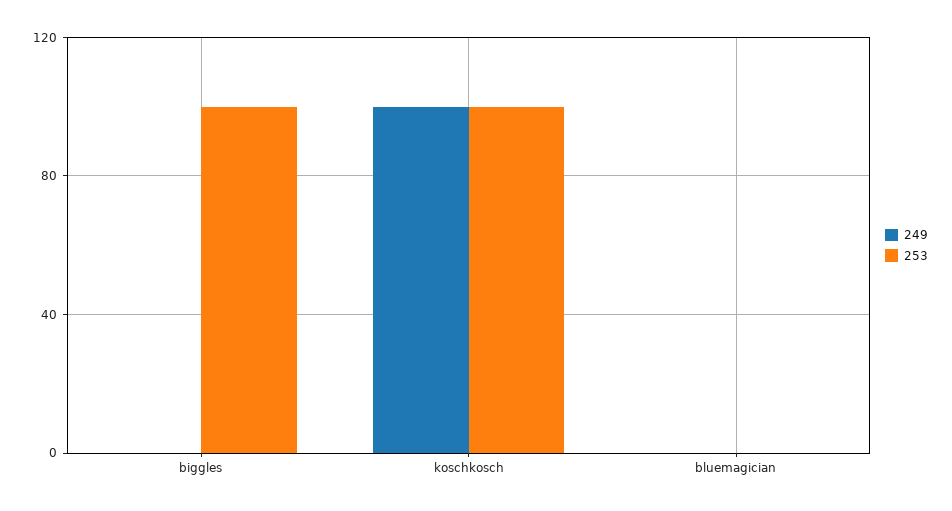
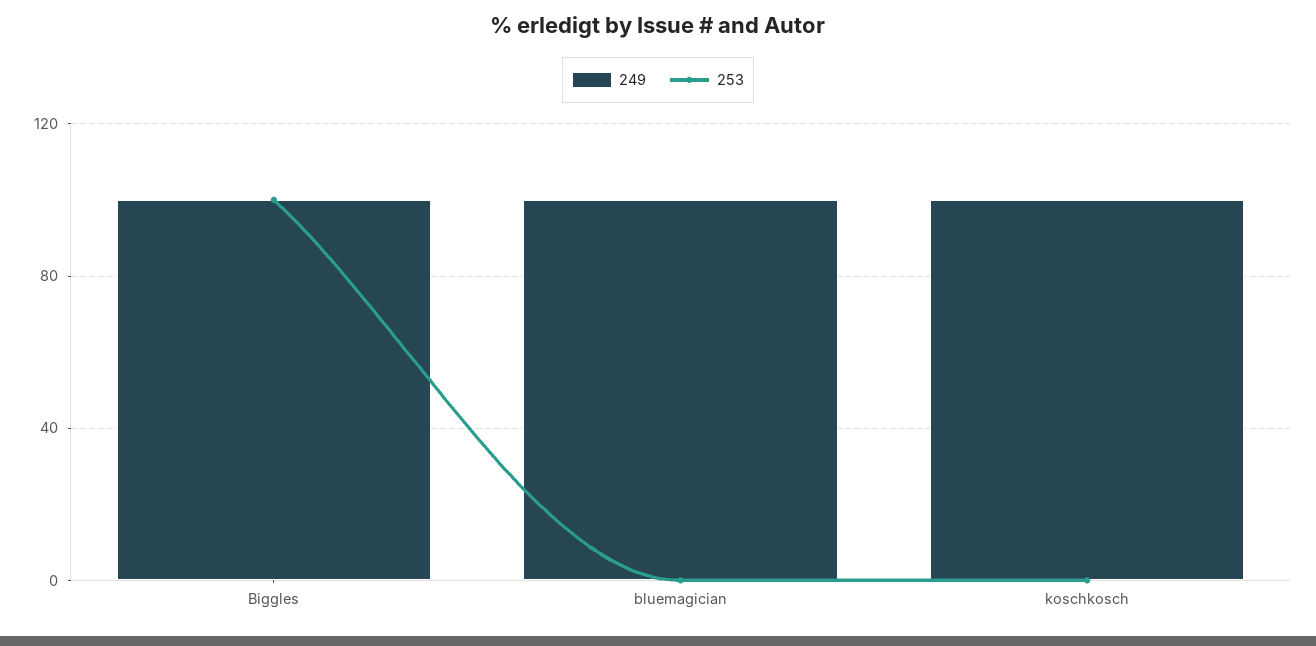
249, biggles: 0 -> 100
253, koschkosch: 100 -> 0
249, bluemagician: 0 -> 100

